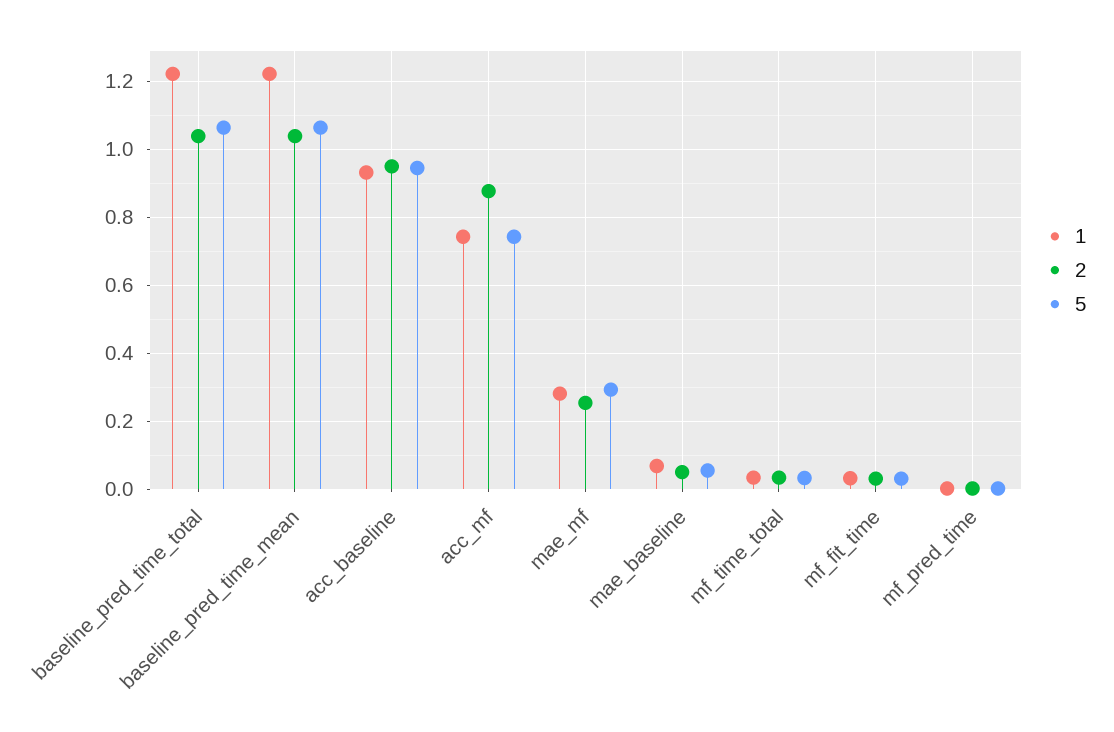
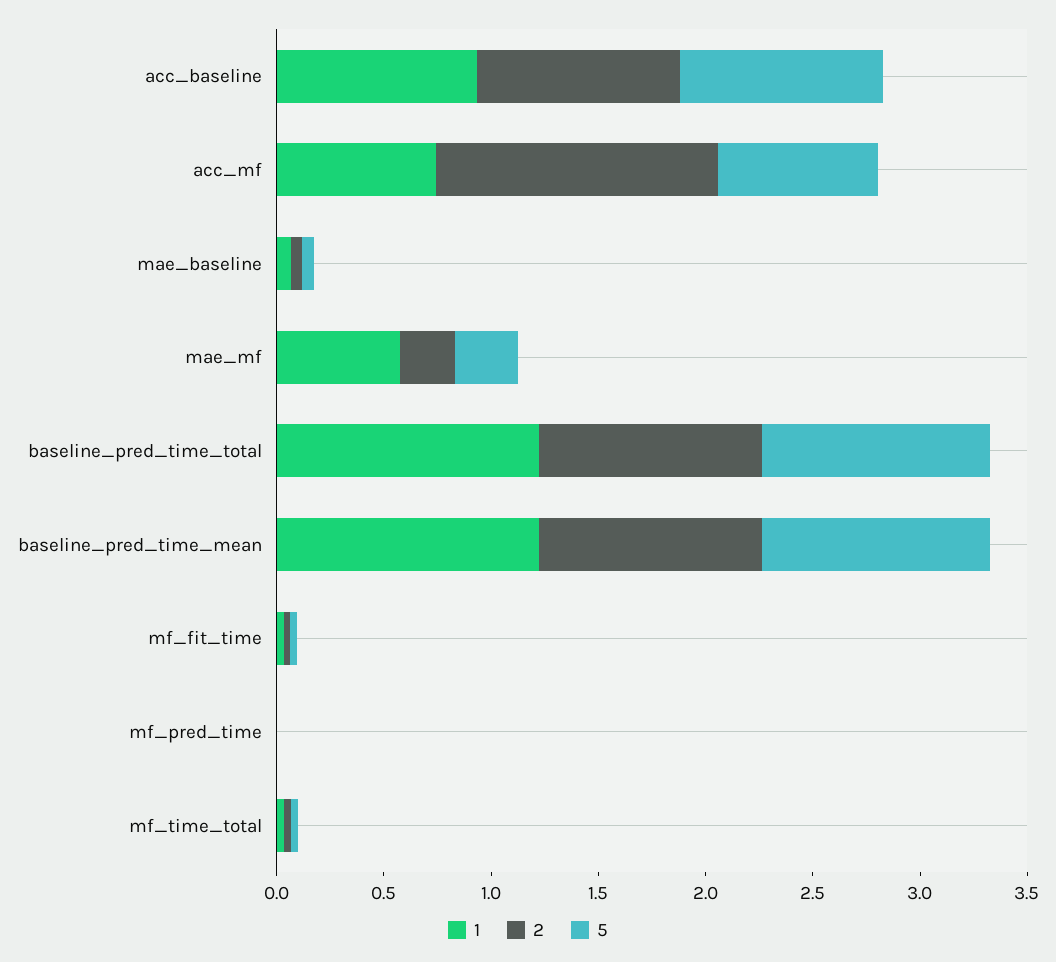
2, acc_mf: 0.88 -> 1.3
1, mae_mf: 0.28 -> 0.6

